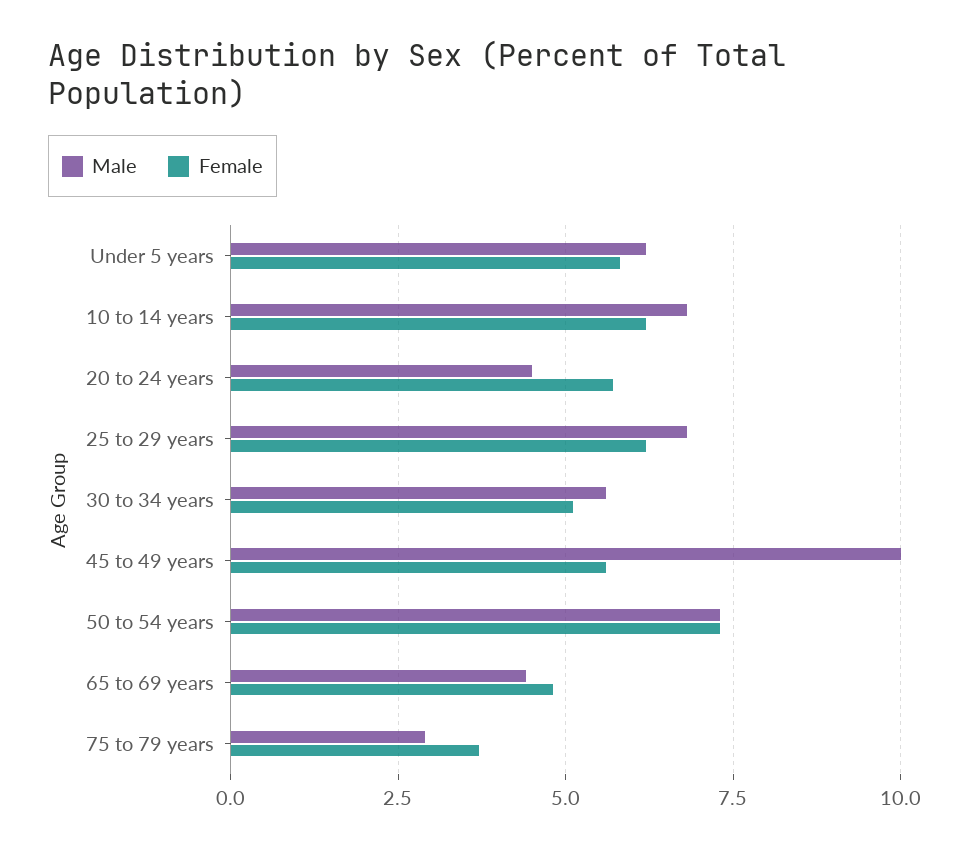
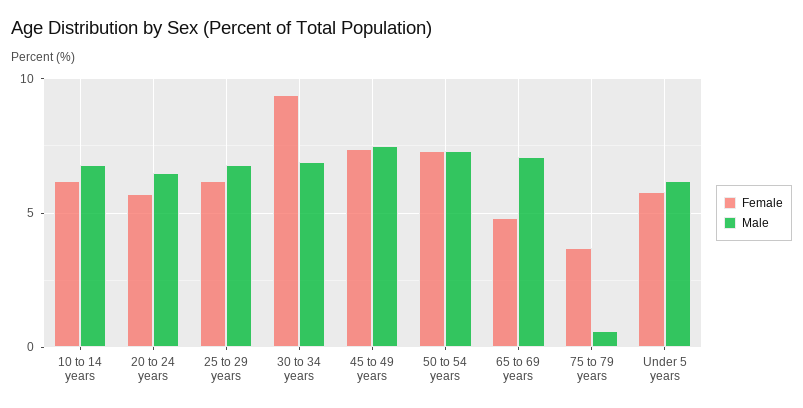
Male, 20 to 24 years: 4.5 -> 6.5
Male, 30 to 34 years: 5.5 -> 7
Female, 30 to 34 years: 5 -> 9.5
Male, 45 to 49 years: 10 -> 7.5
Female, 45 to 49 years: 5.5 -> 7.5
Male, 65 to 69 years: 4.5 -> 7
Male, 75 to 79 years: 3 -> 0.5

